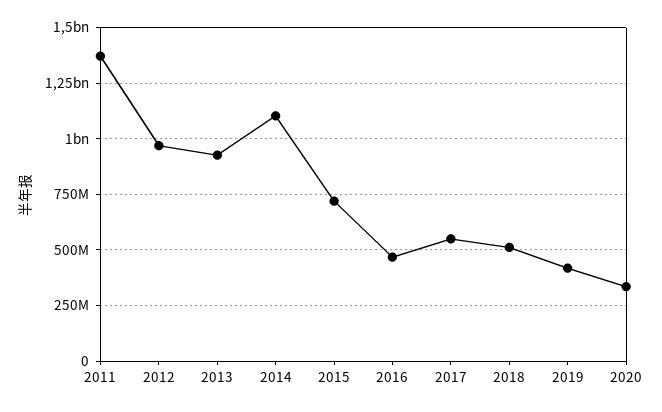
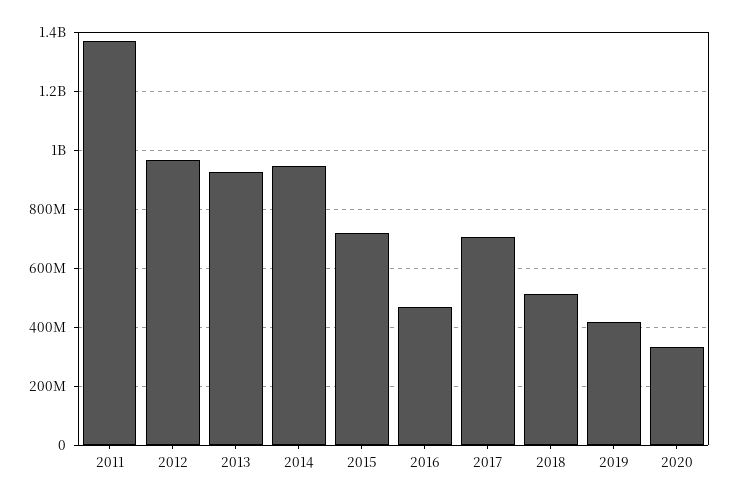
2014: 1100000000 -> 950000000
2017: 550000000 -> 700000000

